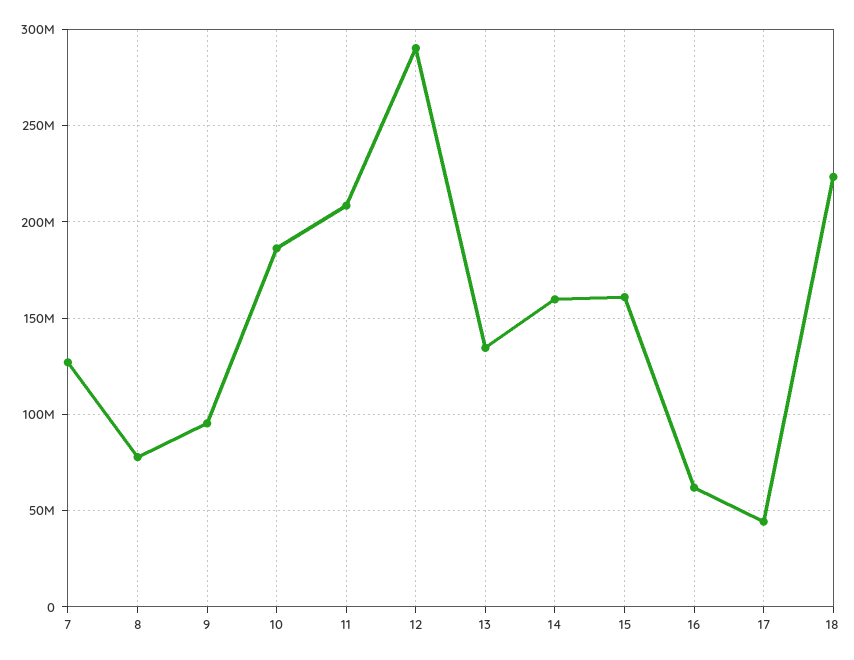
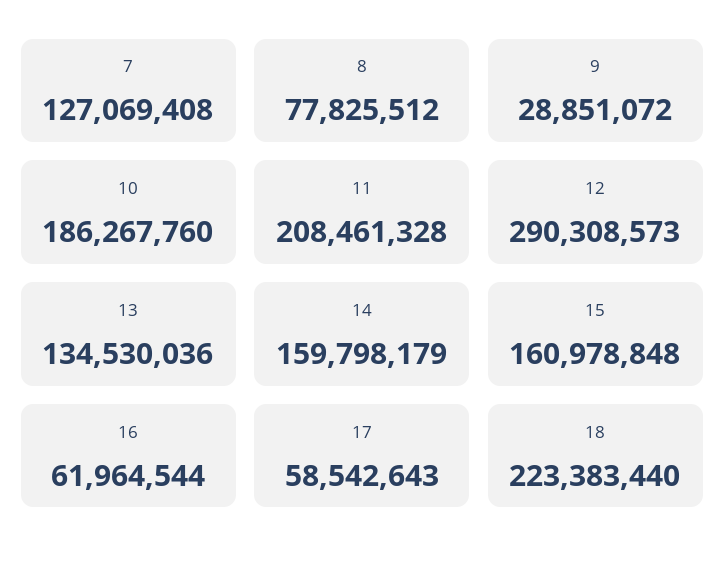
9: 95000000 -> 28851072
17: 45000000 -> 58542643

